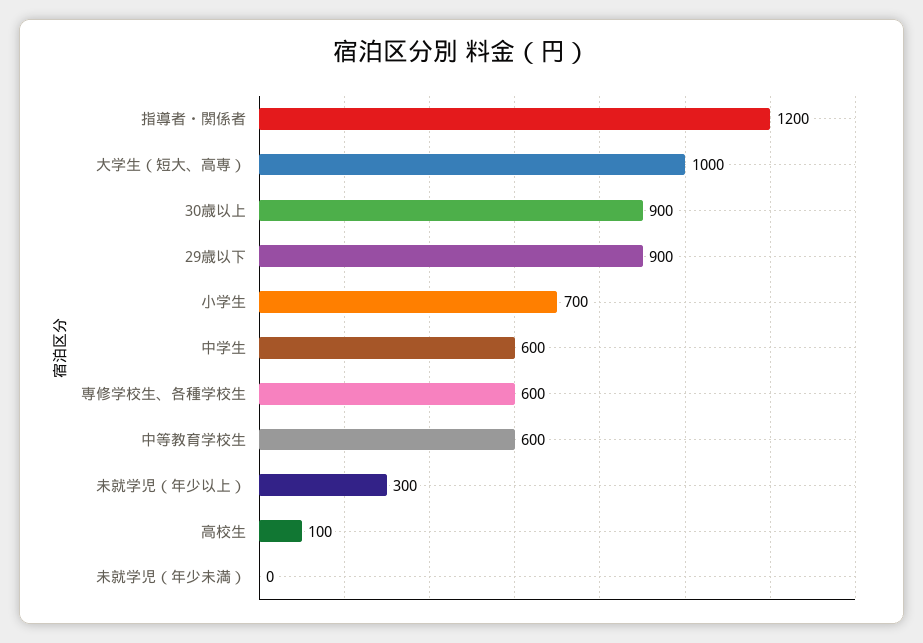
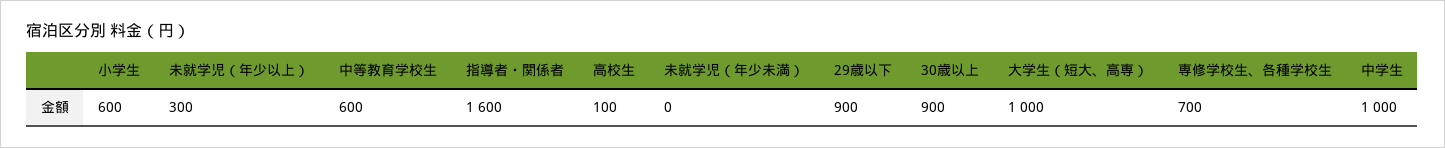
指導者・関係者: 1200 -> 1600
小学生: 700 -> 600
中学生: 600 -> 1000
専修学校生、各種学校生: 600 -> 700

